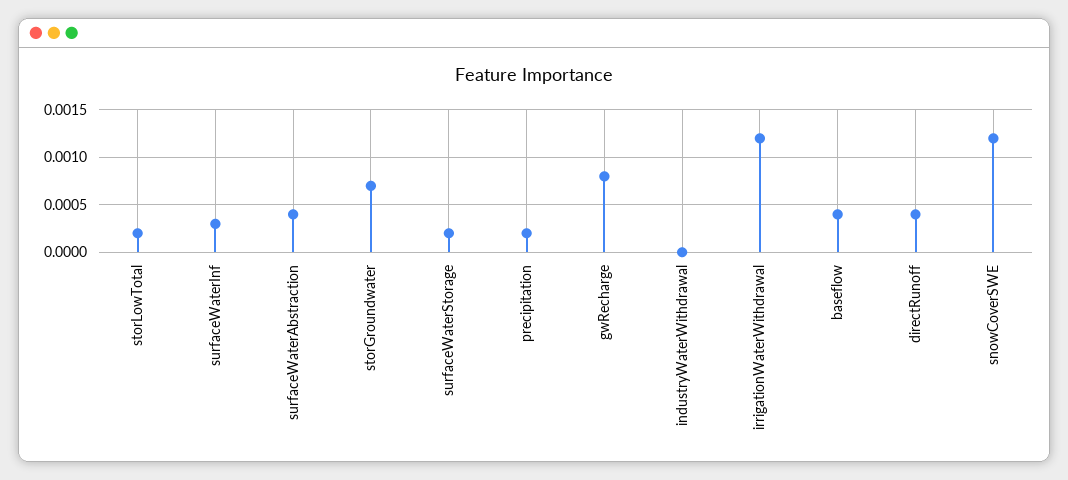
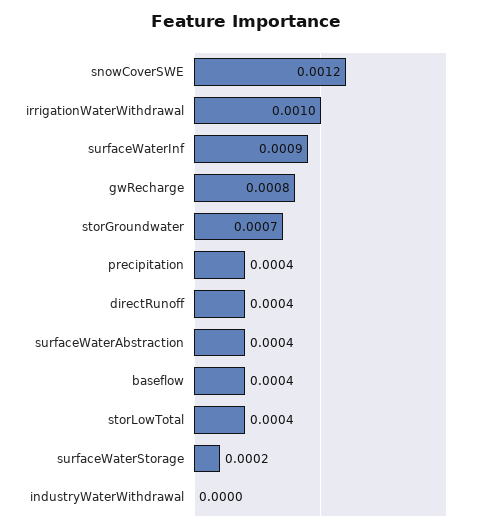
storLowTotal: 0.0002 -> 0.0004
surfaceWaterInf: 0.0003 -> 0.0009
precipitation: 0.0002 -> 0.0004
irrigationWaterWithdrawal: 0.0012 -> 0.001

